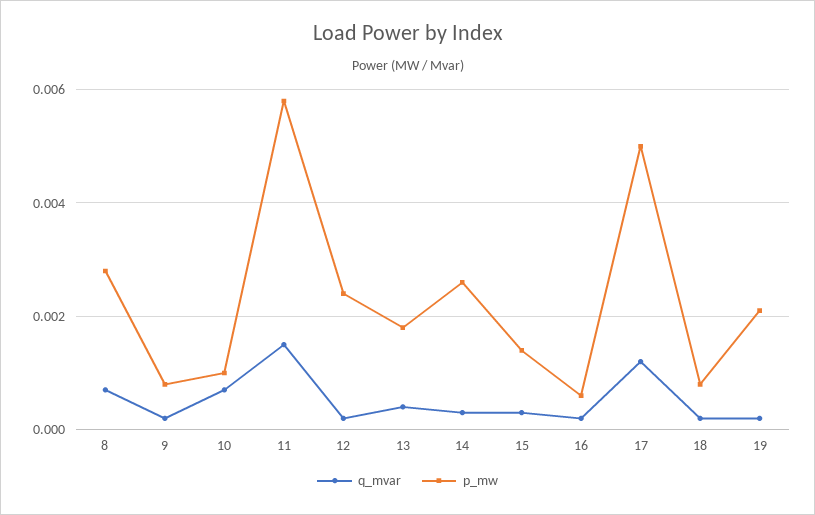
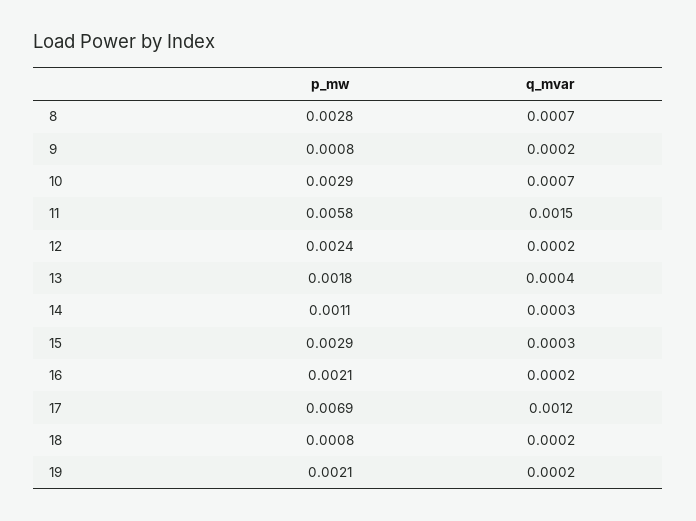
p_mw, 10: 0.001 -> 0.0029
p_mw, 14: 0.0025 -> 0.0011
p_mw, 15: 0.0015 -> 0.0029
p_mw, 16: 0.0005 -> 0.0021
p_mw, 17: 0.005 -> 0.0069

